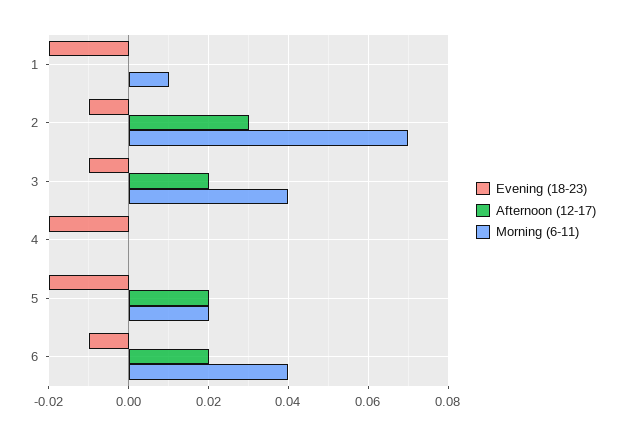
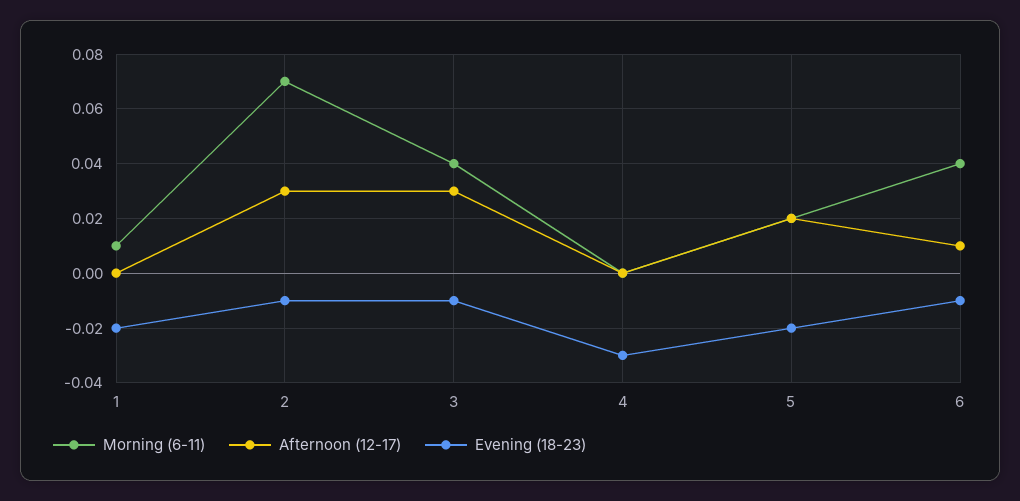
Afternoon (12-17), 3: 0.02 -> 0.03
Evening (18-23), 4: -0.02 -> -0.03
Afternoon (12-17), 6: 0.02 -> 0.01

